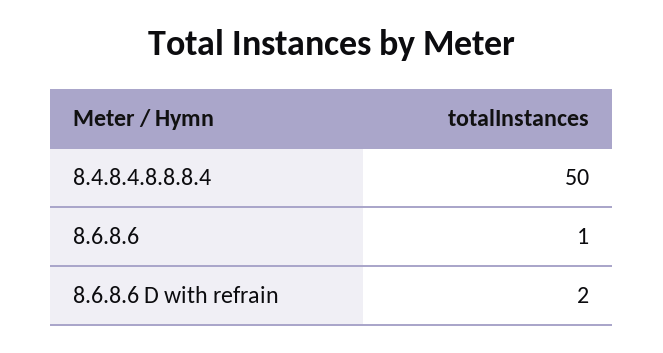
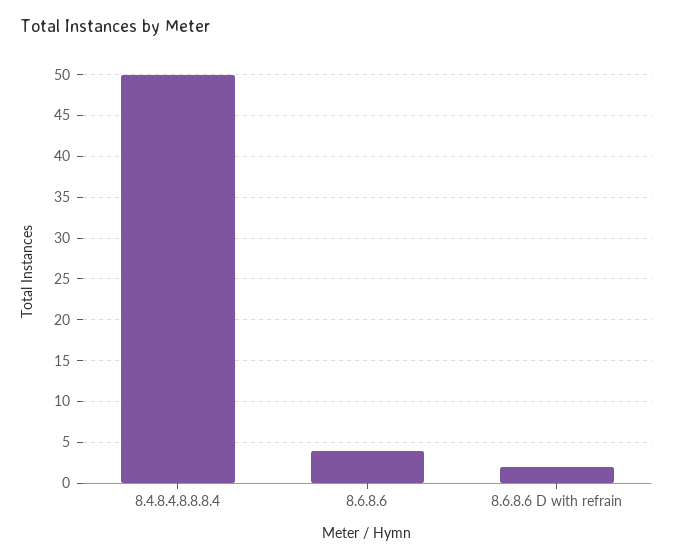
8.6.8.6: 1 -> 4

